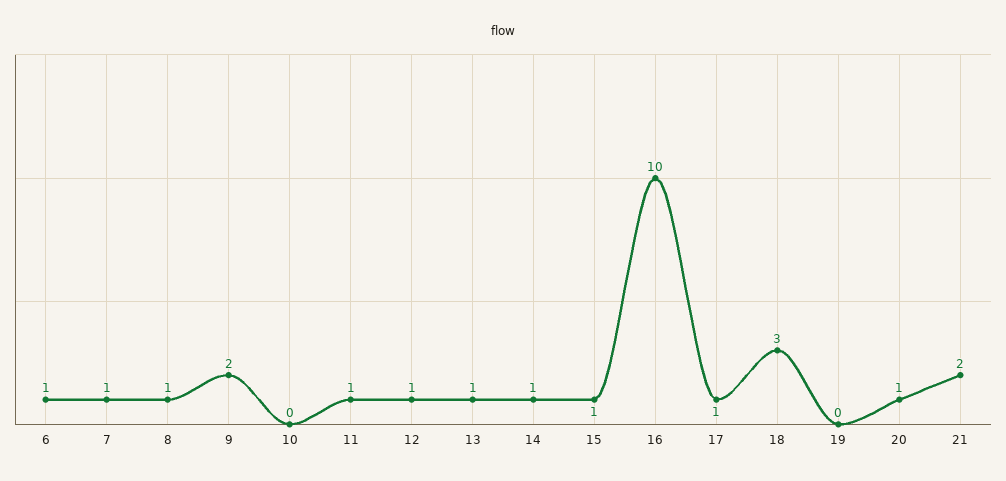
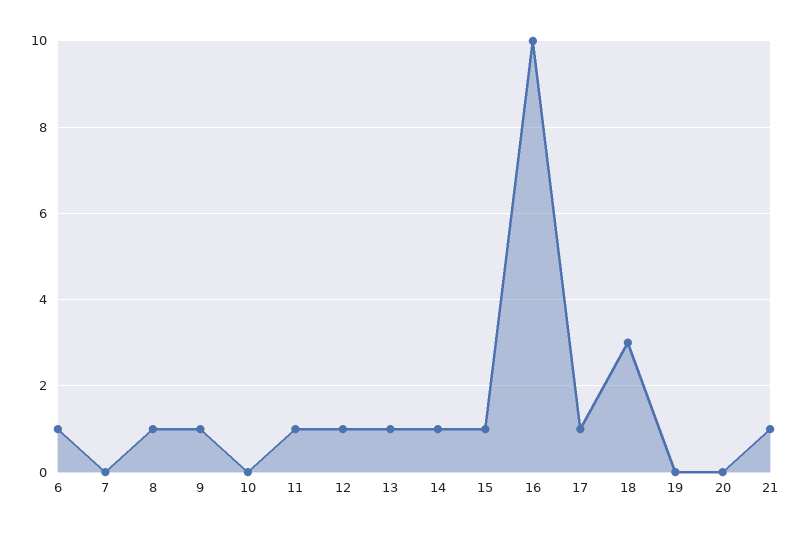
7: 1 -> 0
9: 2 -> 1
20: 1 -> 0
21: 2 -> 1

